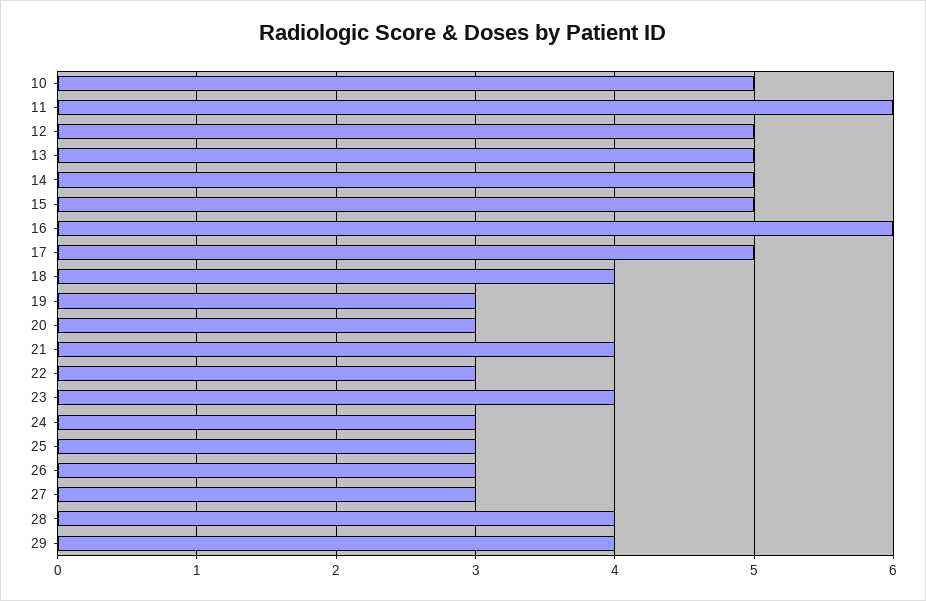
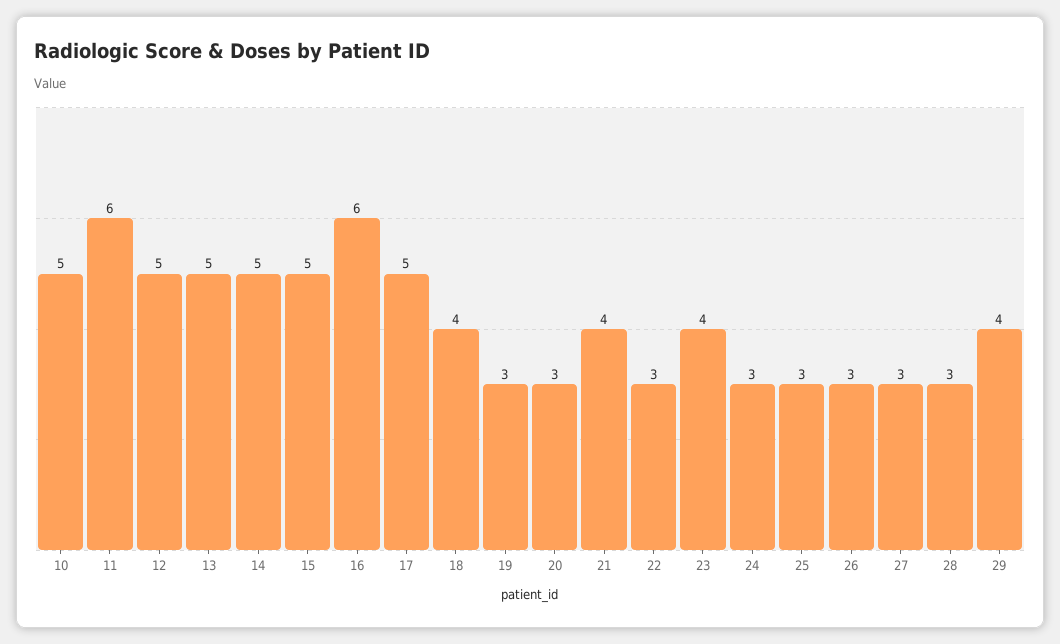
28: 4 -> 3

